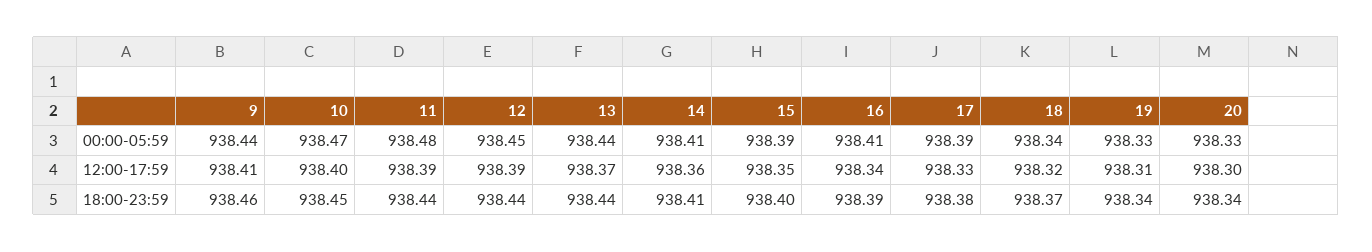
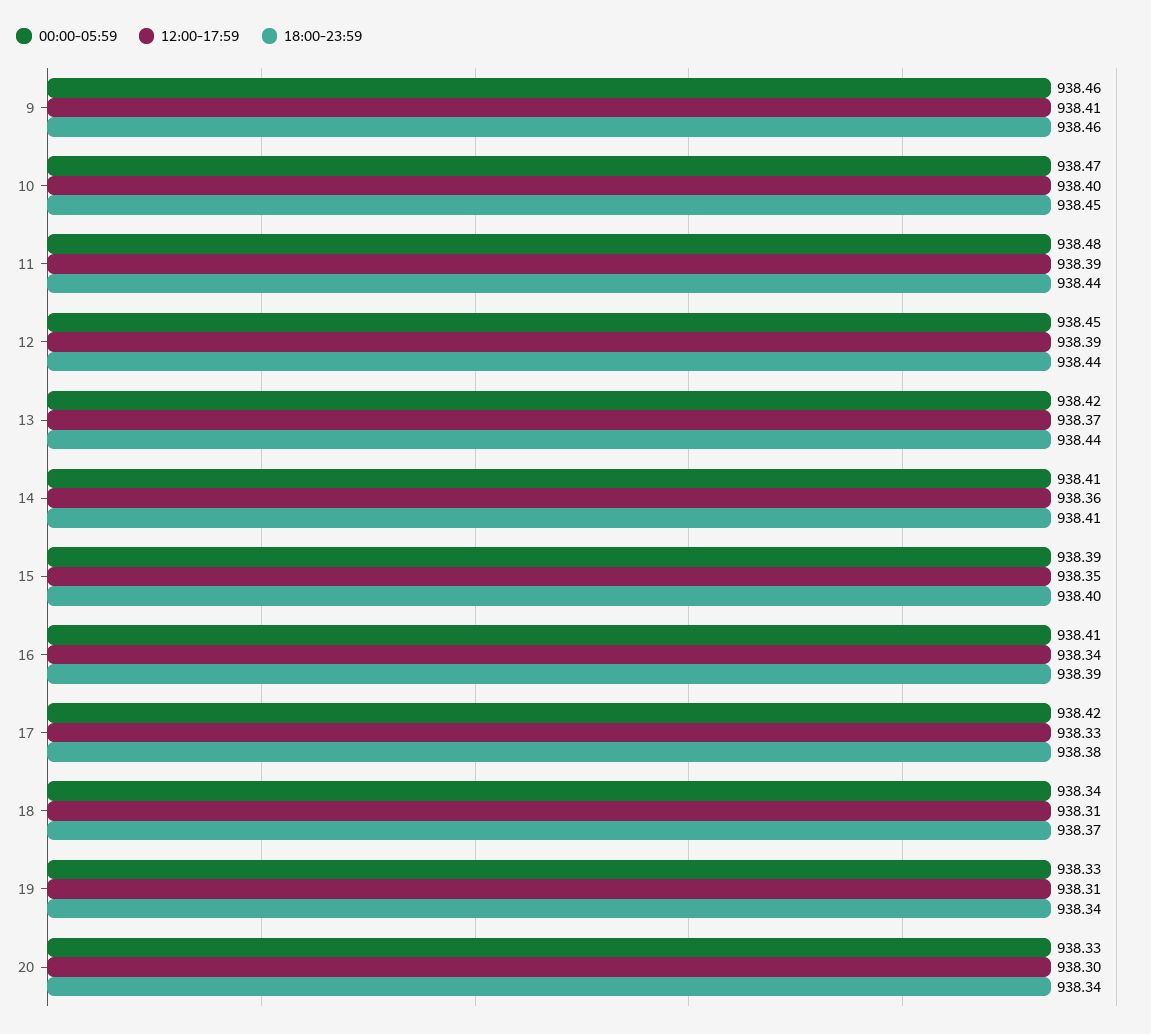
00:00-05:59, 9: 938.44 -> 938.46
00:00-05:59, 13: 938.44 -> 938.42
00:00-05:59, 17: 938.39 -> 938.42
12:00-17:59, 18: 938.32 -> 938.31

